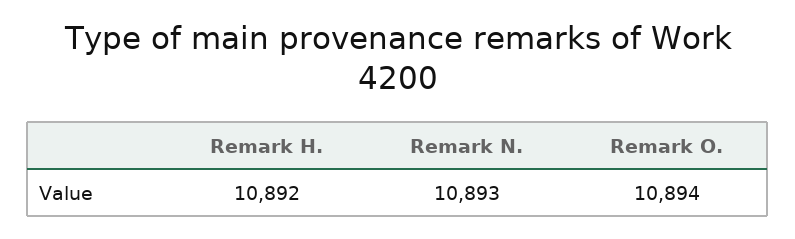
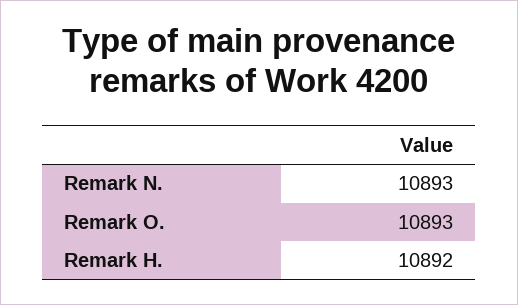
Remark O.: 10894 -> 10893

